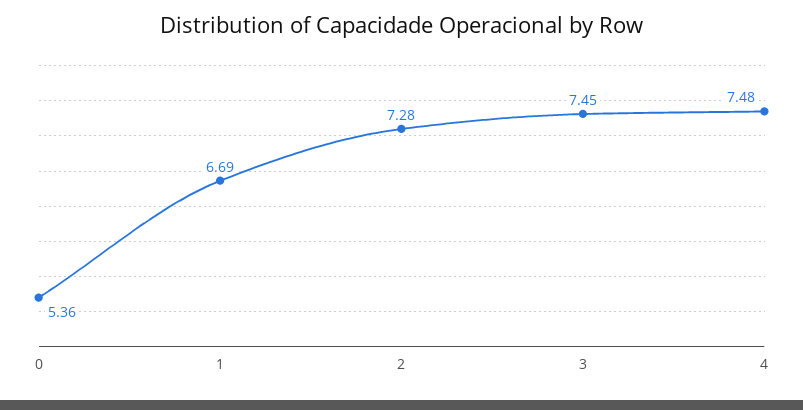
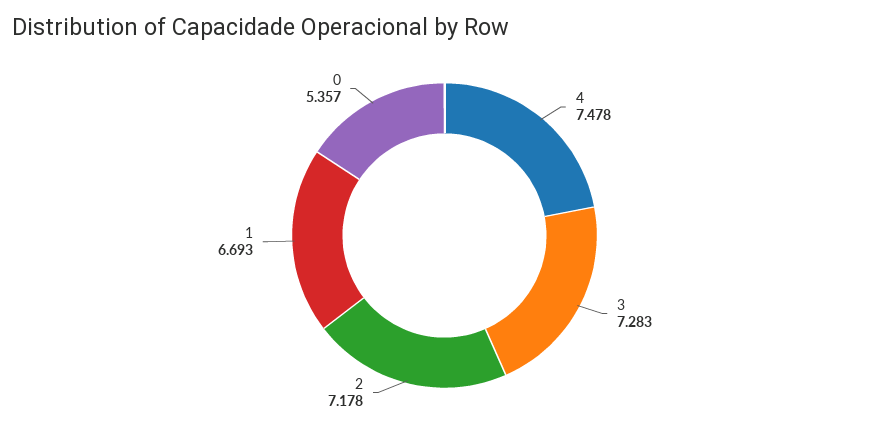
2: 7.28 -> 7.178
3: 7.45 -> 7.283

